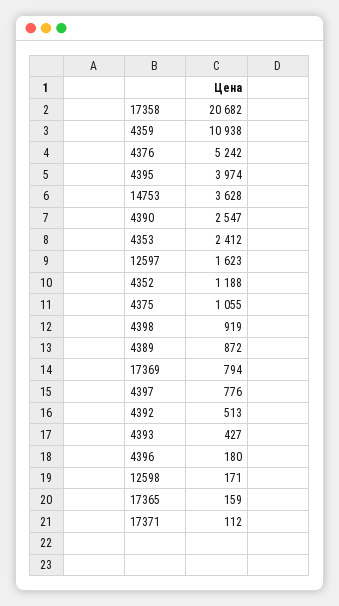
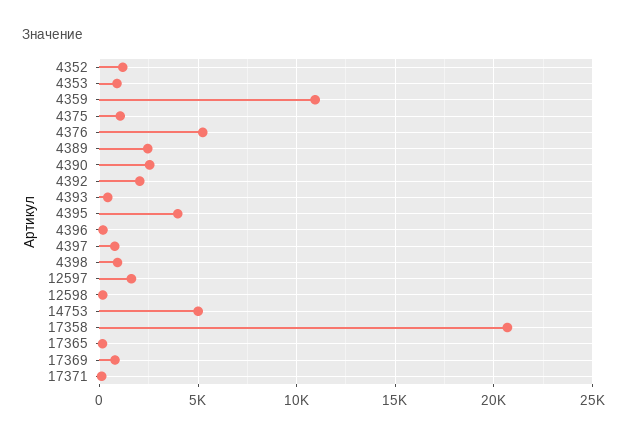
14753: 3628 -> 5000
4353: 2412 -> 1000
4389: 872 -> 2500
4392: 513 -> 2000

